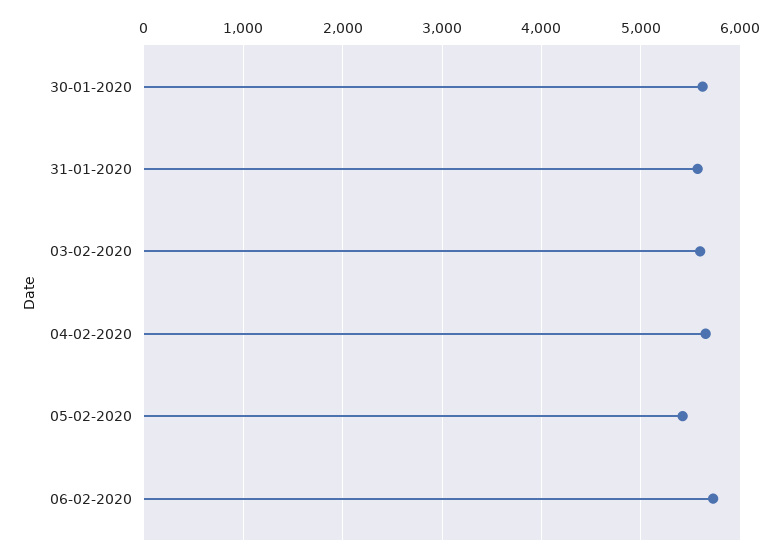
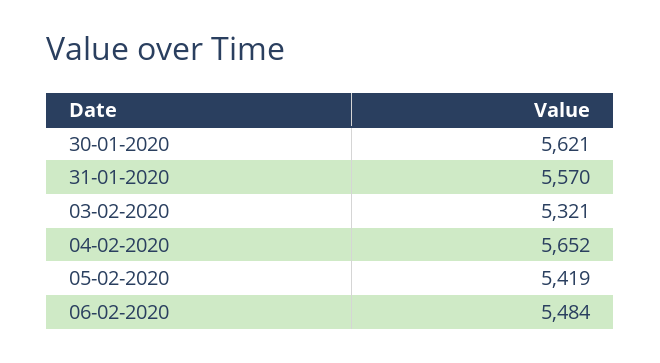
03-02-2020: 5600 -> 5321
06-02-2020: 5700 -> 5484

